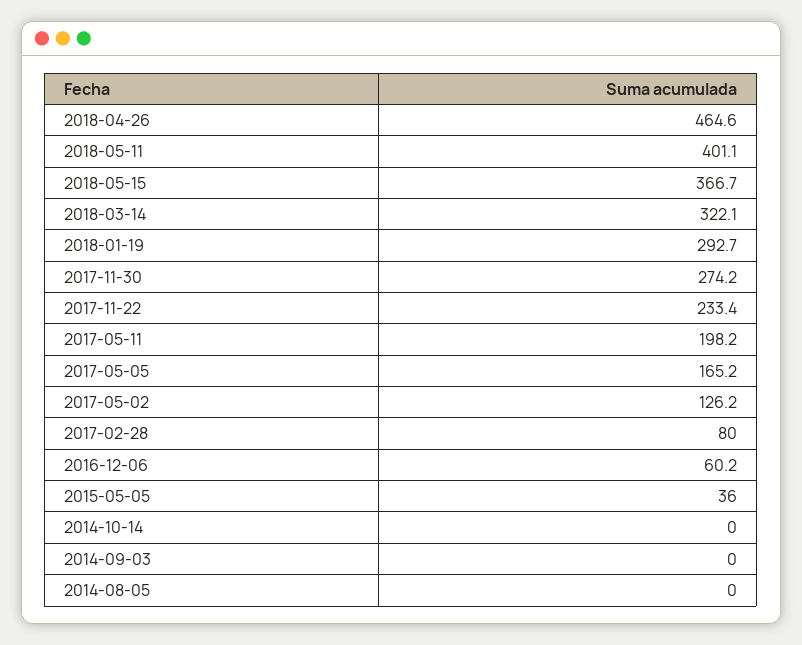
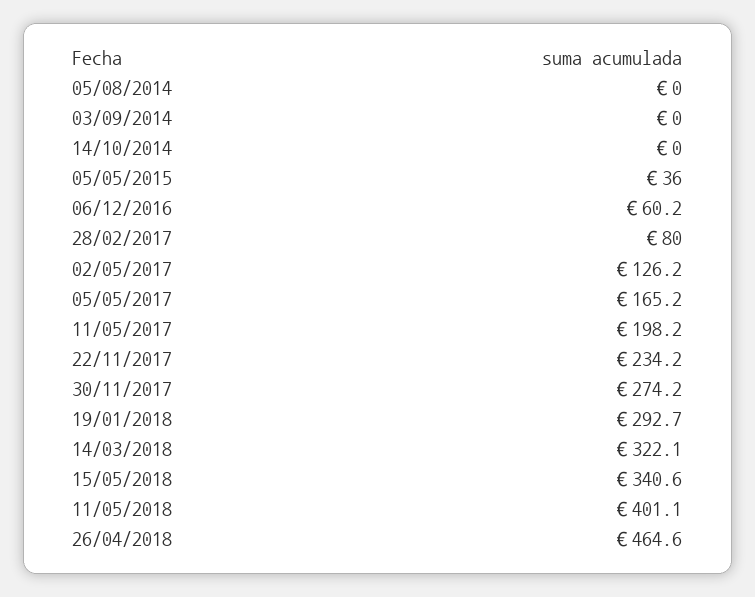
2018-05-15: 366.7 -> 340.6
2017-11-22: 233.4 -> 234.2

